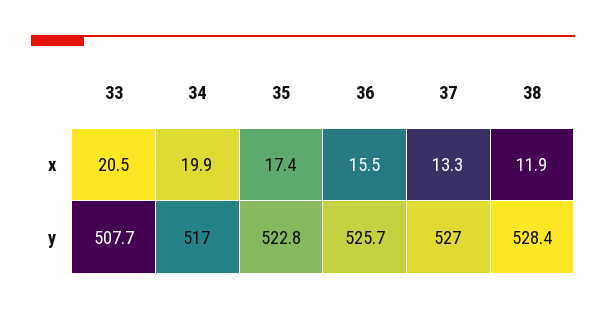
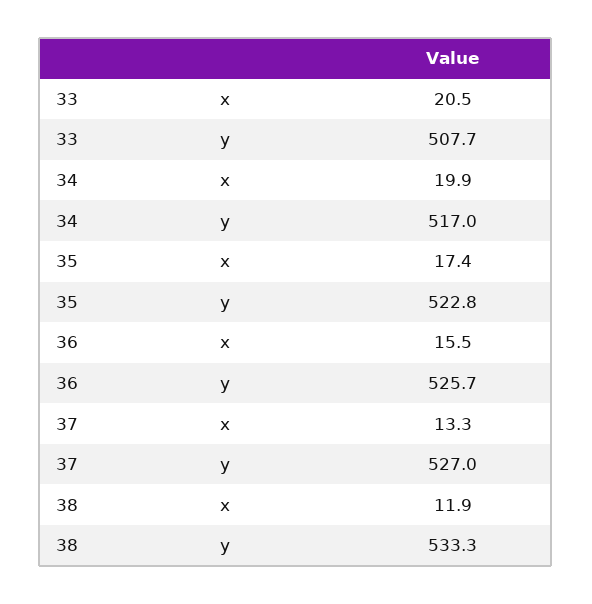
38, y: 528.4 -> 533.3

